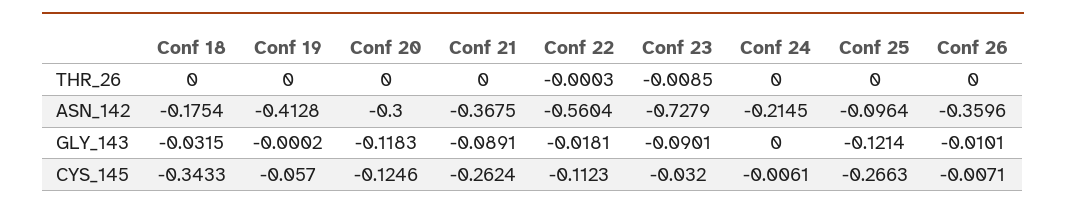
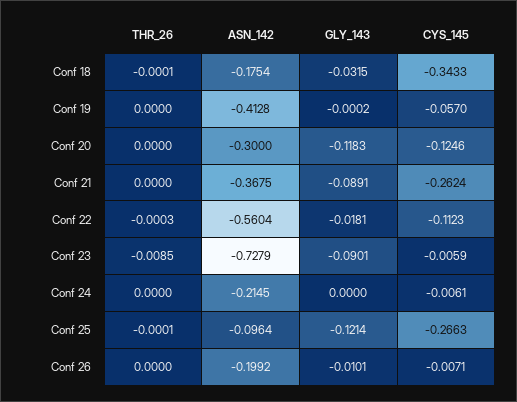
Conf 18, THR_26: 0 -> -0.0001
Conf 25, THR_26: 0 -> -0.0001
Conf 26, ASN_142: -0.3596 -> -0.1992
Conf 23, CYS_145: -0.032 -> -0.0059

